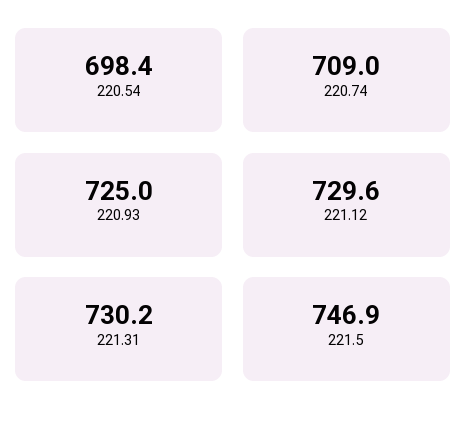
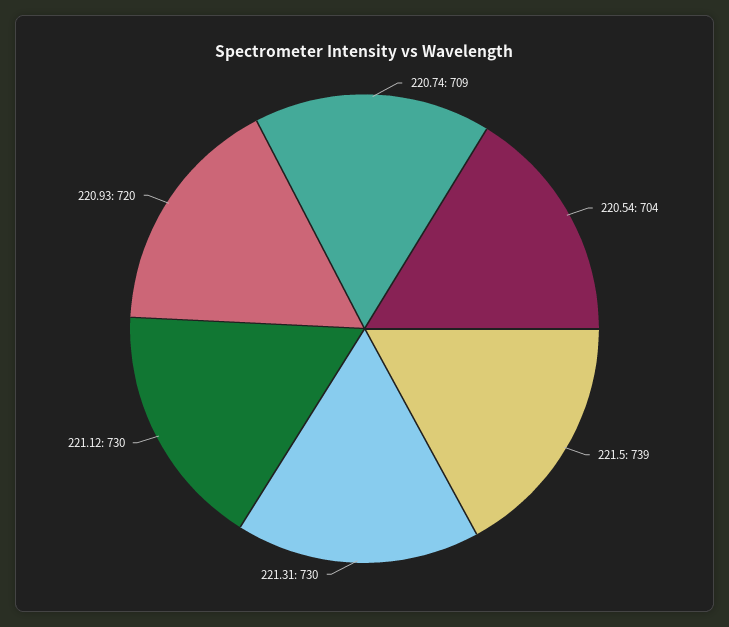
220.54: 698.4 -> 704
220.93: 725 -> 720
221.5: 746.9 -> 739

